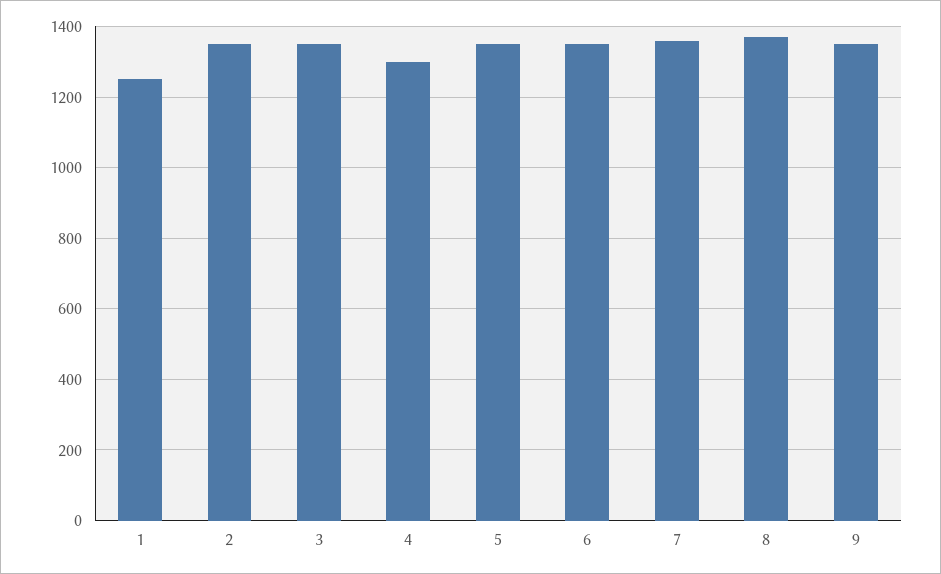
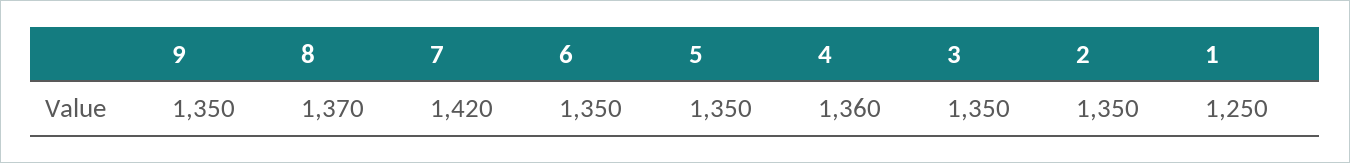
4: 1300 -> 1360
7: 1360 -> 1420

